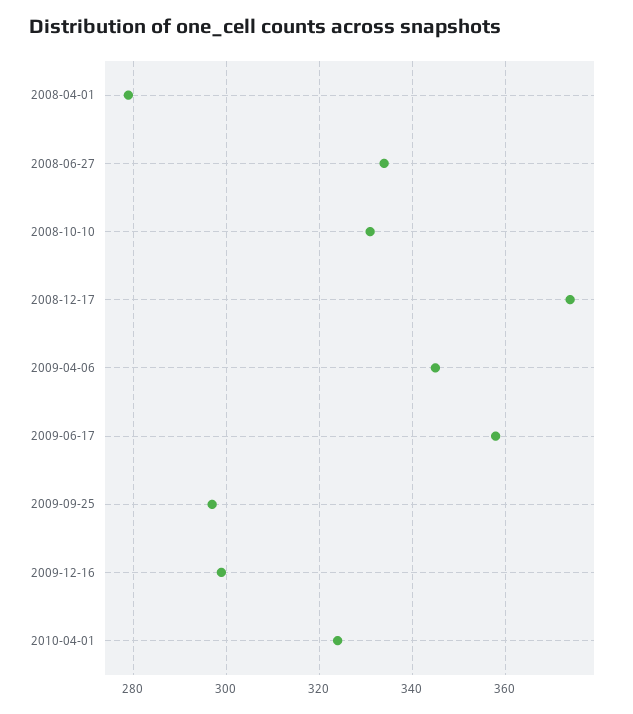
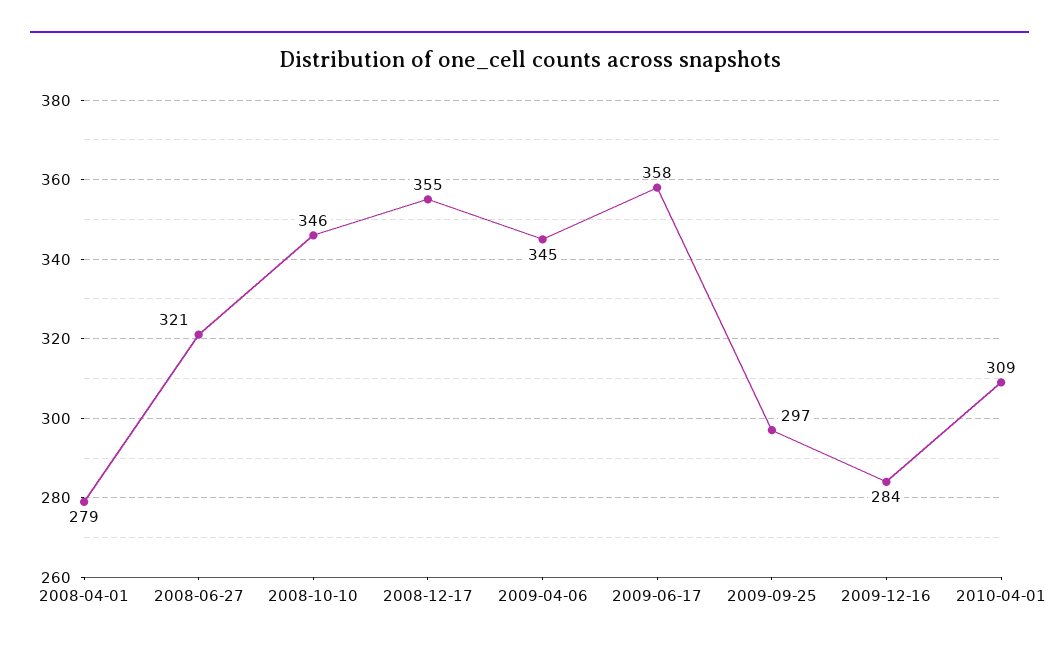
2008-06-27: 335 -> 321
2008-10-10: 330 -> 346
2008-12-17: 375 -> 355
2009-12-16: 300 -> 284
2010-04-01: 325 -> 309

